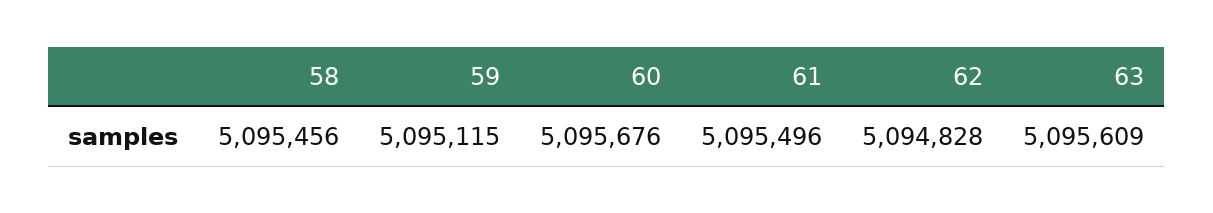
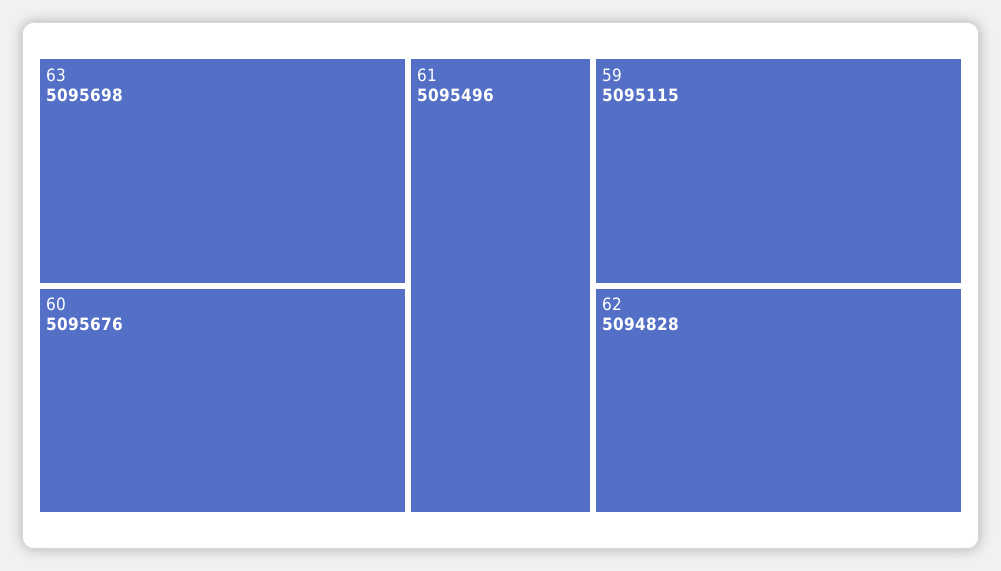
58: 5095456 -> none
63: 5095609 -> 5095698

